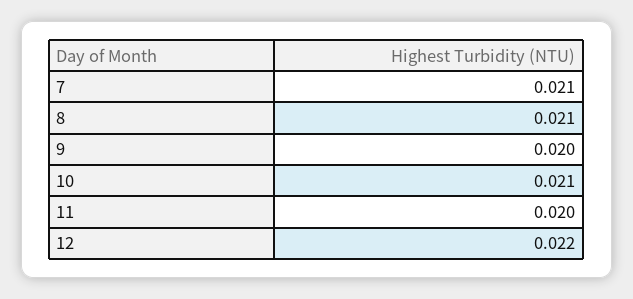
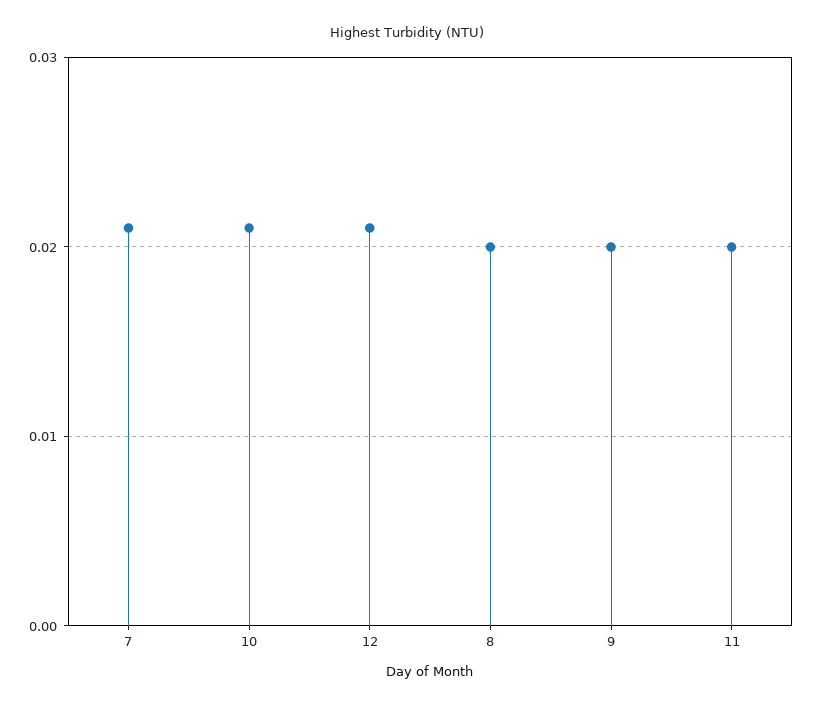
8: 0.021 -> 0.02
12: 0.022 -> 0.021

